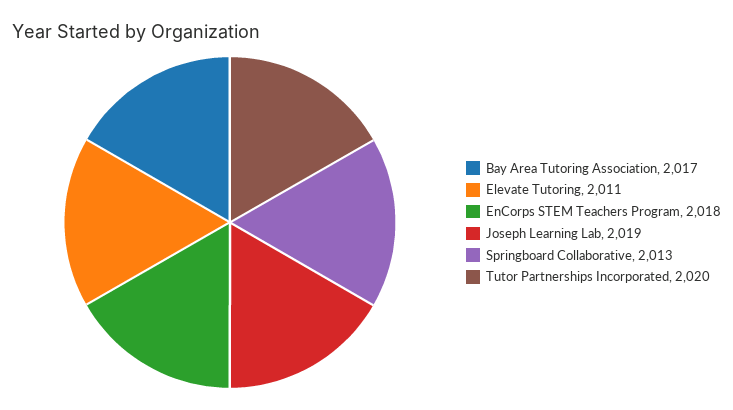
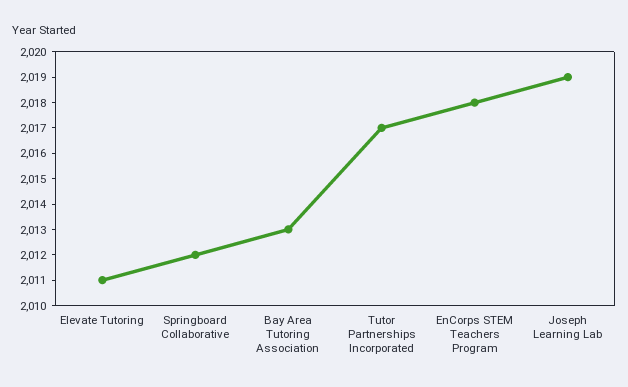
Bay Area Tutoring Association: 2017 -> 2013
Springboard Collaborative: 2013 -> 2012
Tutor Partnerships Incorporated: 2020 -> 2017

